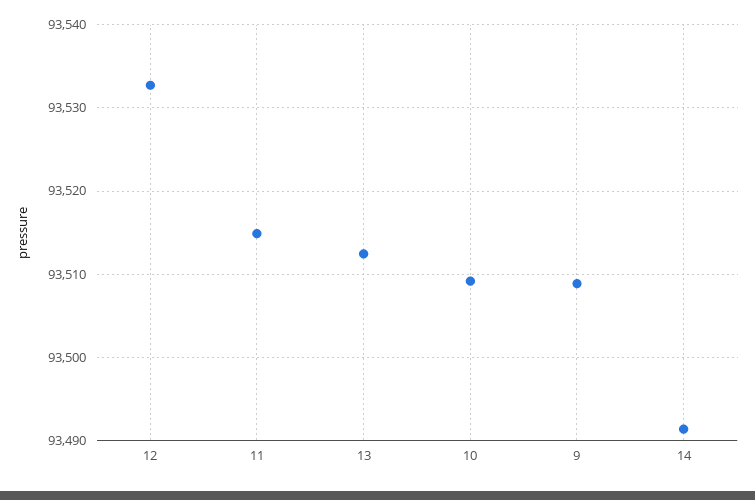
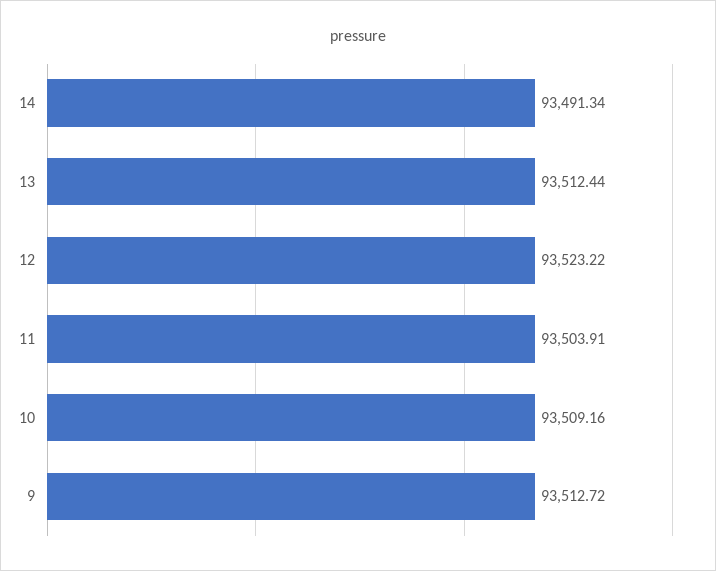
12: 93533 -> 93523.22
11: 93515 -> 93503.91
9: 93509 -> 93512.72

